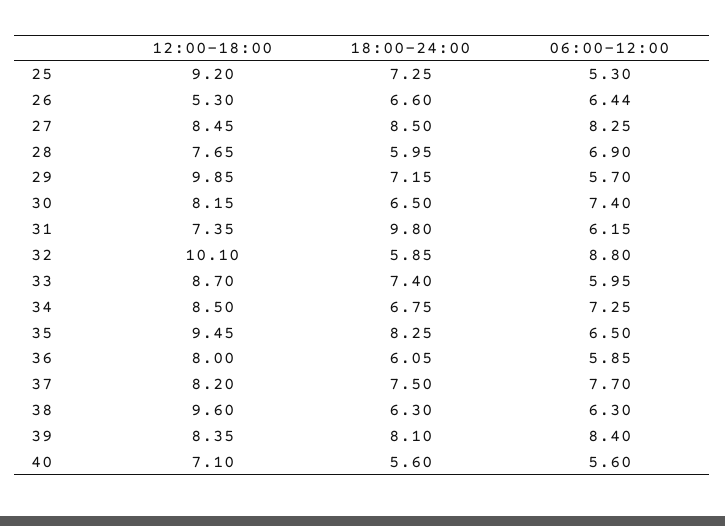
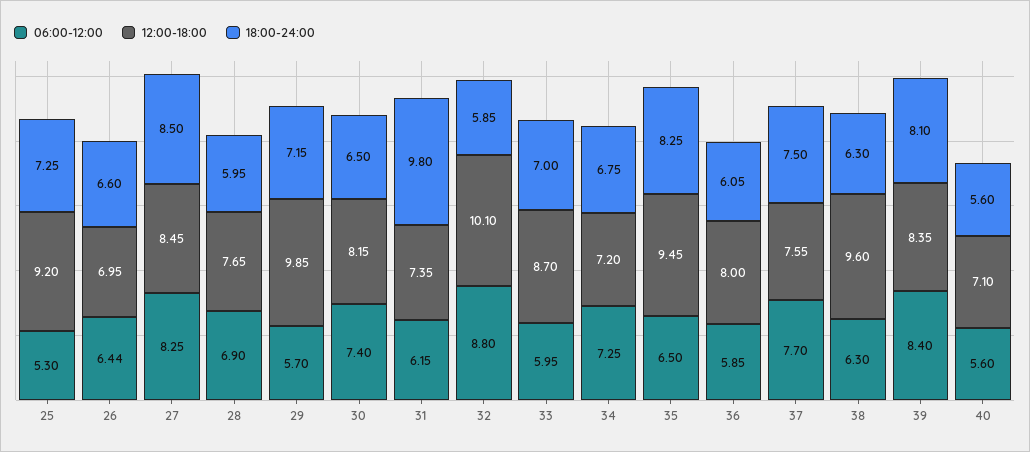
12:00-18:00, 26: 5.3 -> 6.95
18:00-24:00, 33: 7.4 -> 7
12:00-18:00, 34: 8.5 -> 7.2
12:00-18:00, 37: 8.2 -> 7.55

